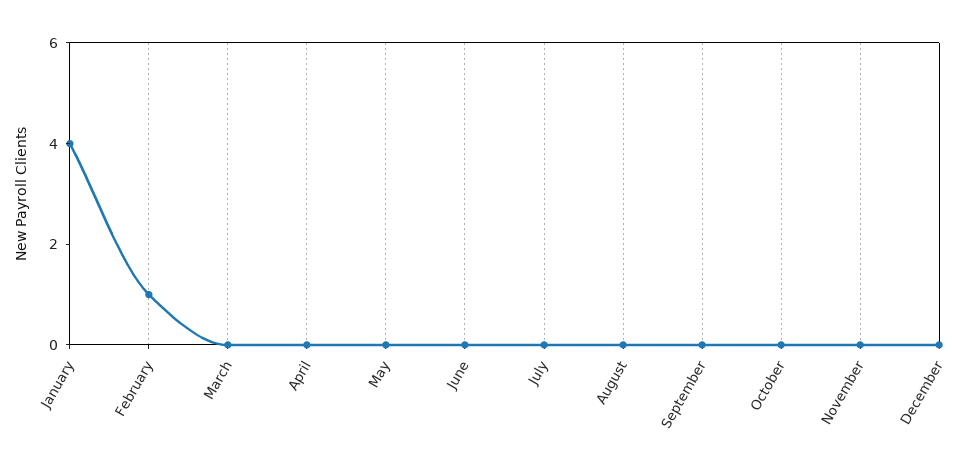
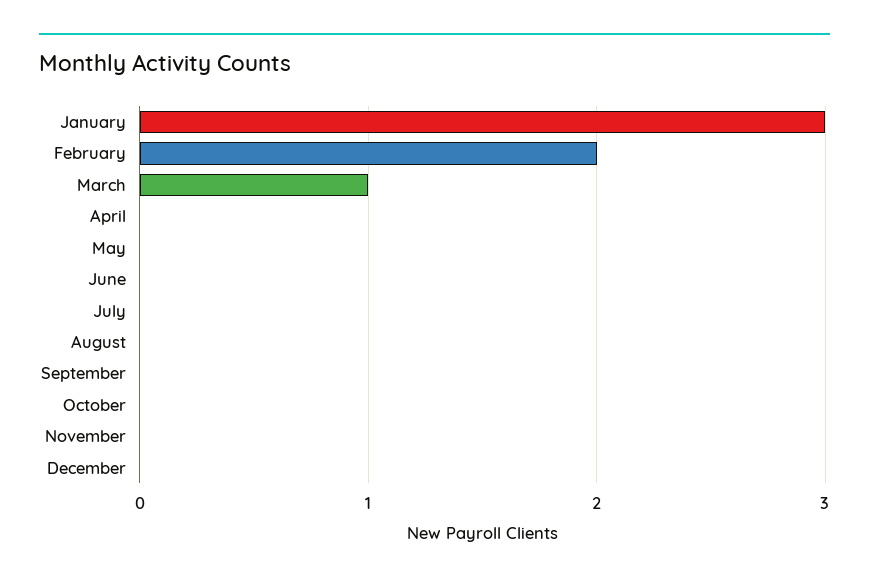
January: 4 -> 3
February: 1 -> 2
March: 0 -> 1

